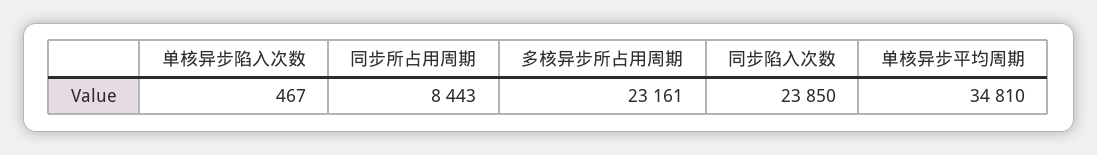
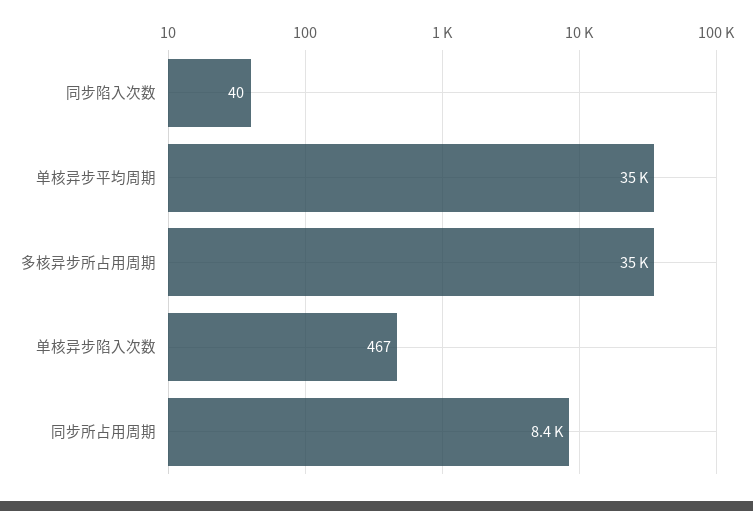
多核异步所占用周期: 23161 -> 35000
同步陷入次数: 23850 -> 40

